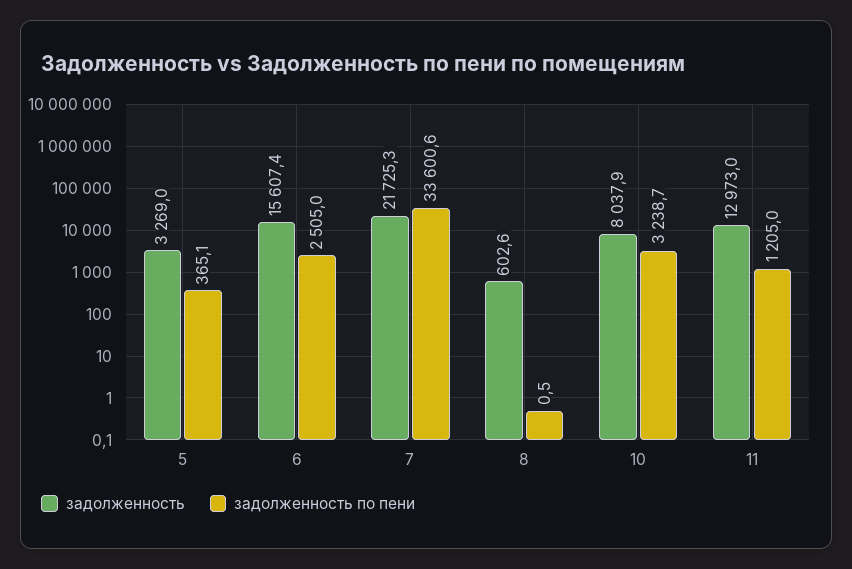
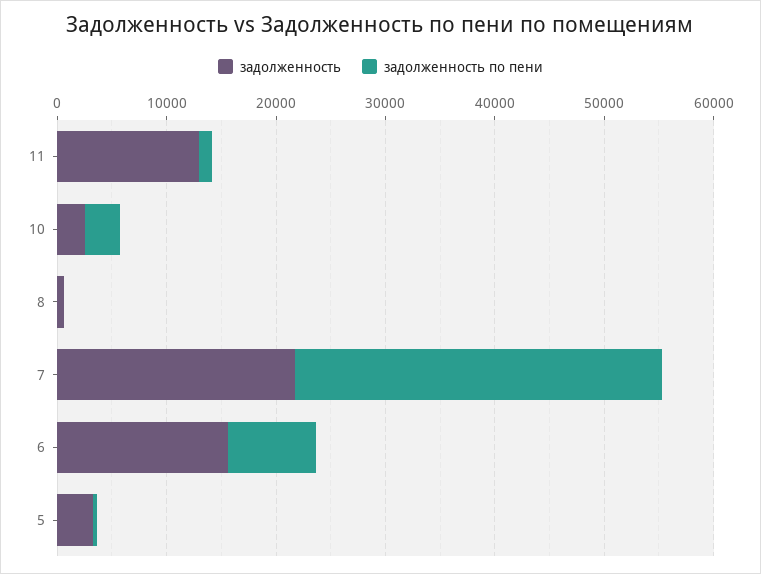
задолженность по пени, 6: 2505 -> 8000
задолженность, 10: 8037.9 -> 2000

